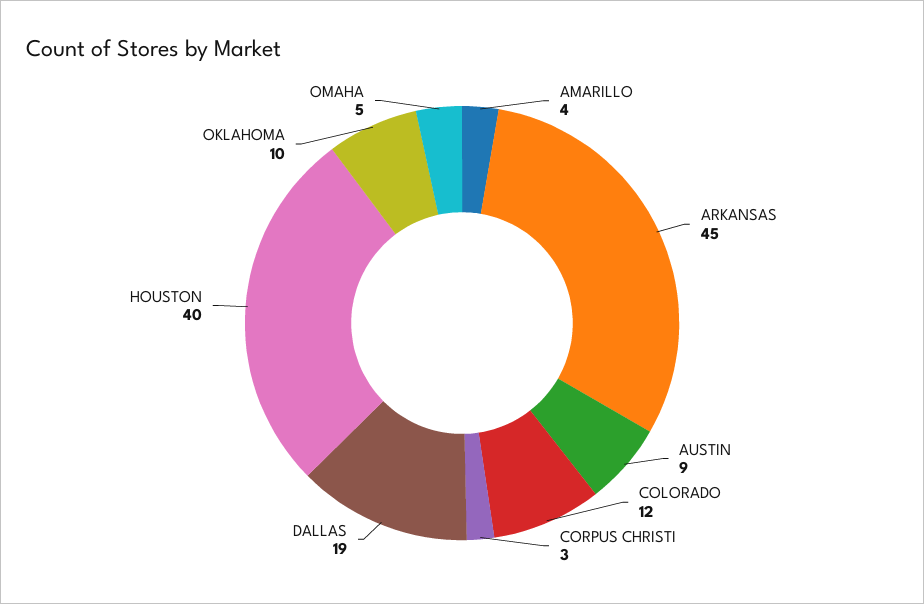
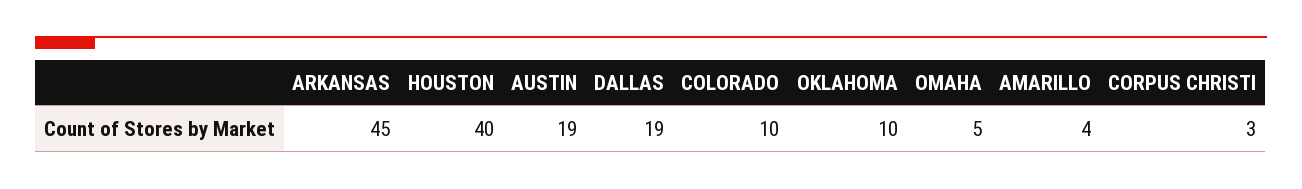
AUSTIN: 9 -> 19
COLORADO: 12 -> 10

